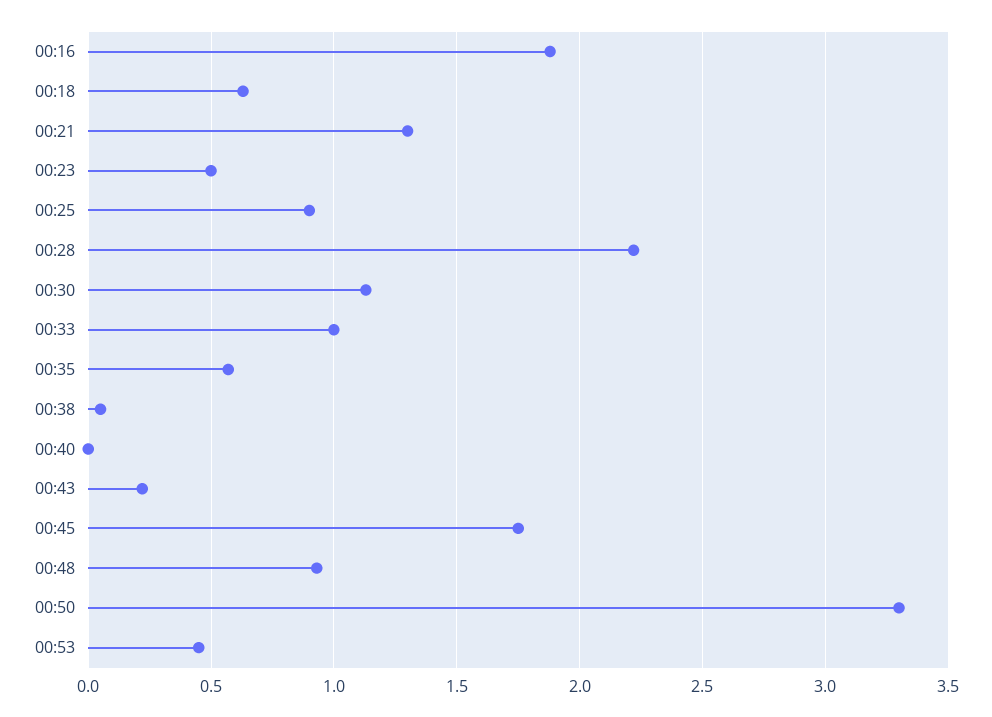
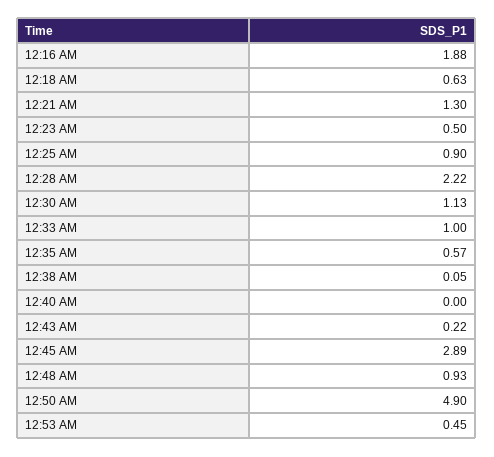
00:45: 1.75 -> 2.89
00:50: 3.3 -> 4.9

